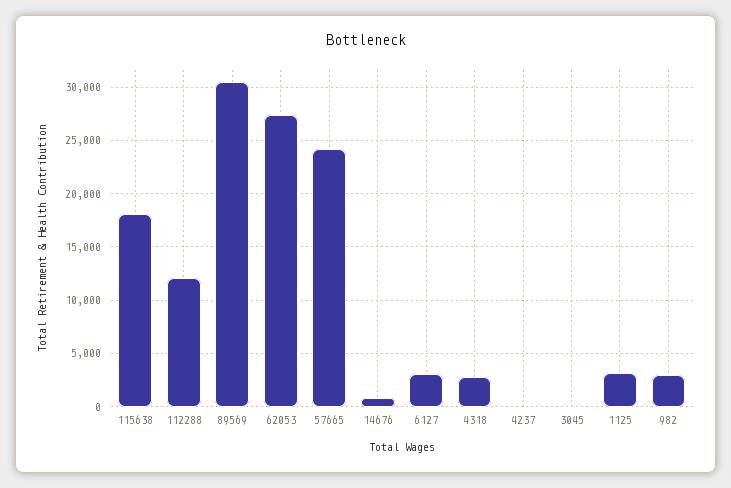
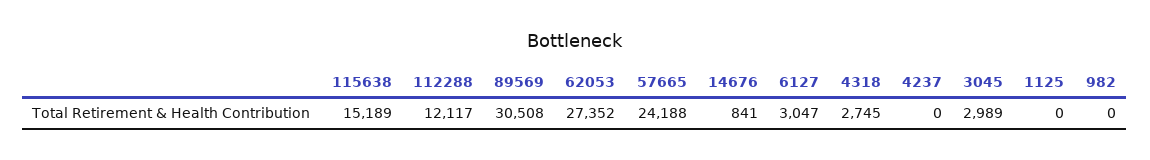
115638: 18000 -> 15189
3045: 0 -> 2989
1125: 3000 -> 0
982: 3000 -> 0

